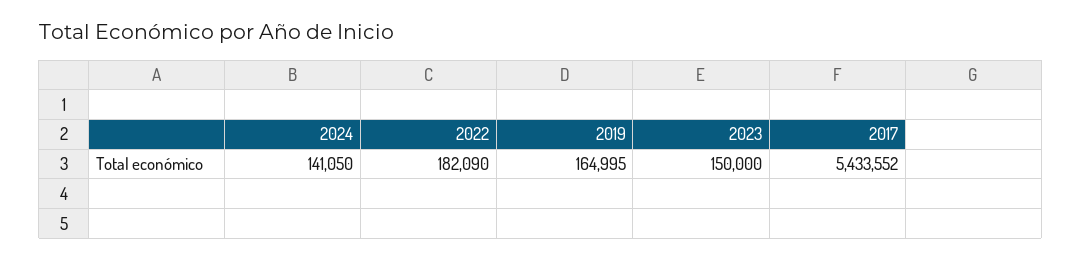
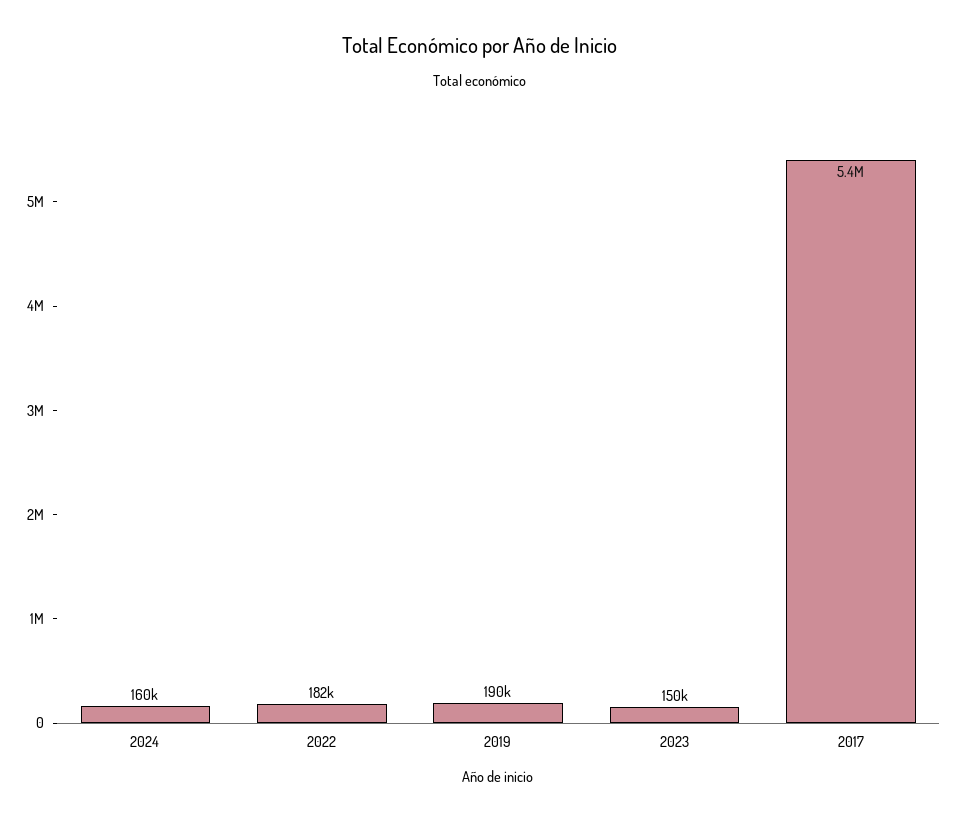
2024: 141050 -> 160000
2019: 164995 -> 190000

